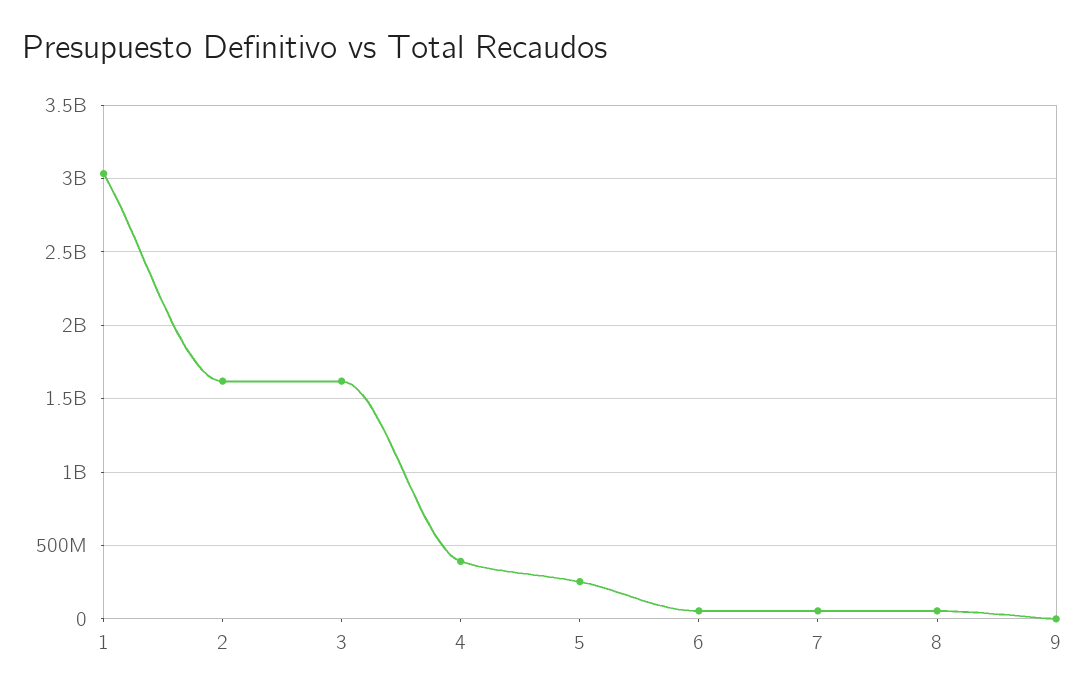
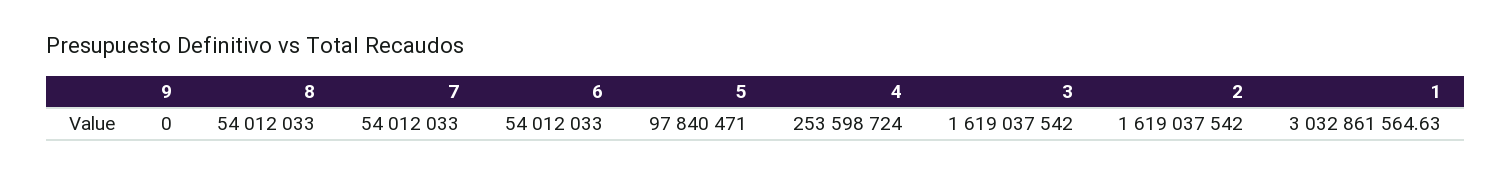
4: 400000000 -> 253598724
5: 250000000 -> 97840471

